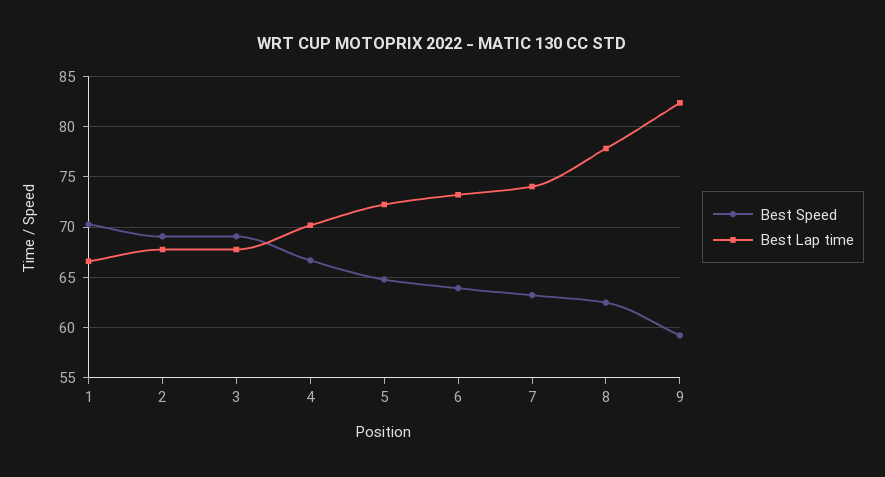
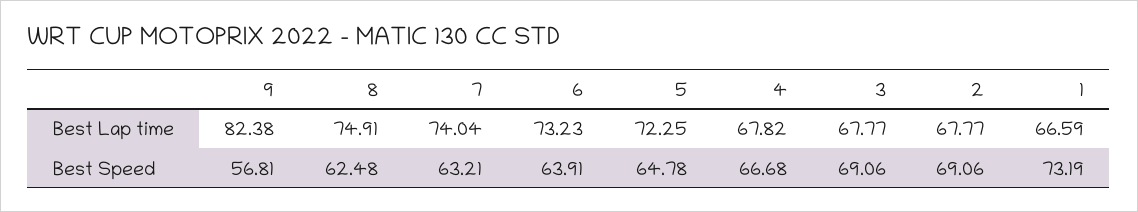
Best Speed, 1: 70 -> 73.19
Best Lap time, 4: 70 -> 67.82
Best Lap time, 8: 78 -> 74.91
Best Speed, 9: 59 -> 56.81

